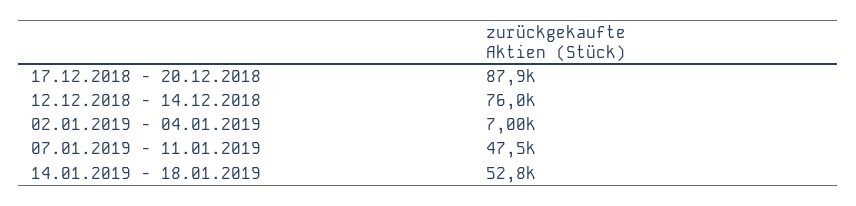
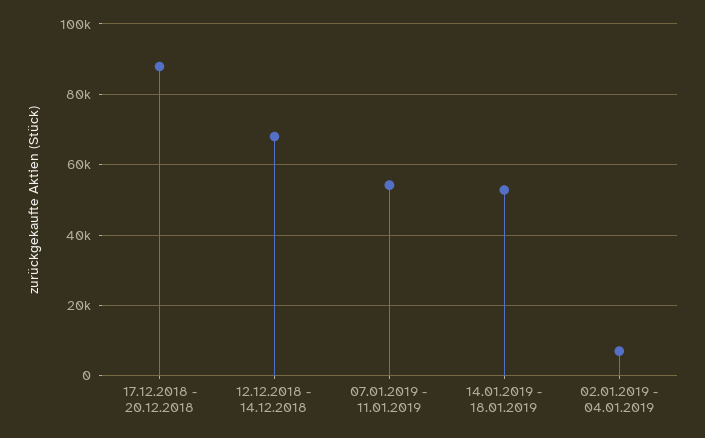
12.12.2018 - 14.12.2018: 76000 -> 68000
07.01.2019 - 11.01.2019: 47500 -> 54000

